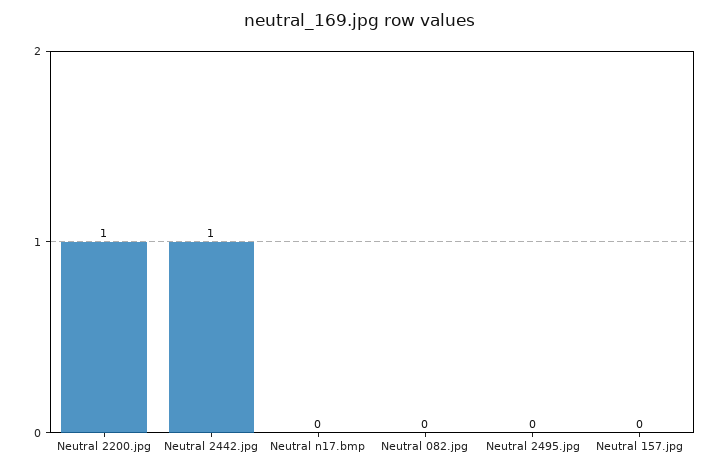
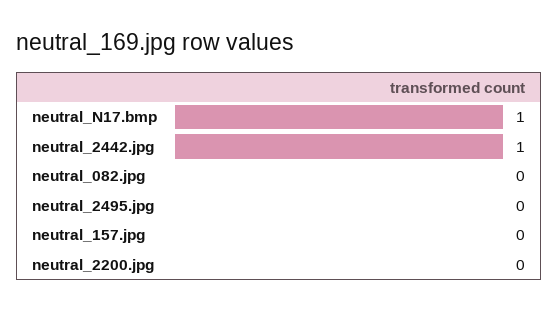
Neutral 2200.jpg: 1 -> 0
Neutral n17.bmp: 0 -> 1

